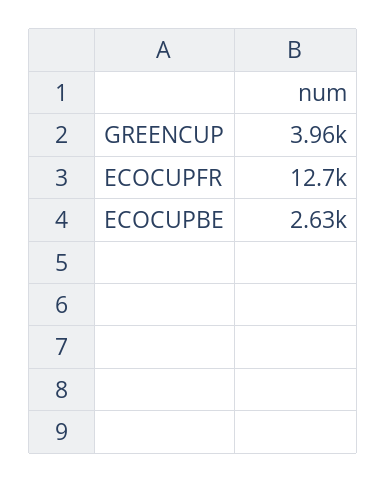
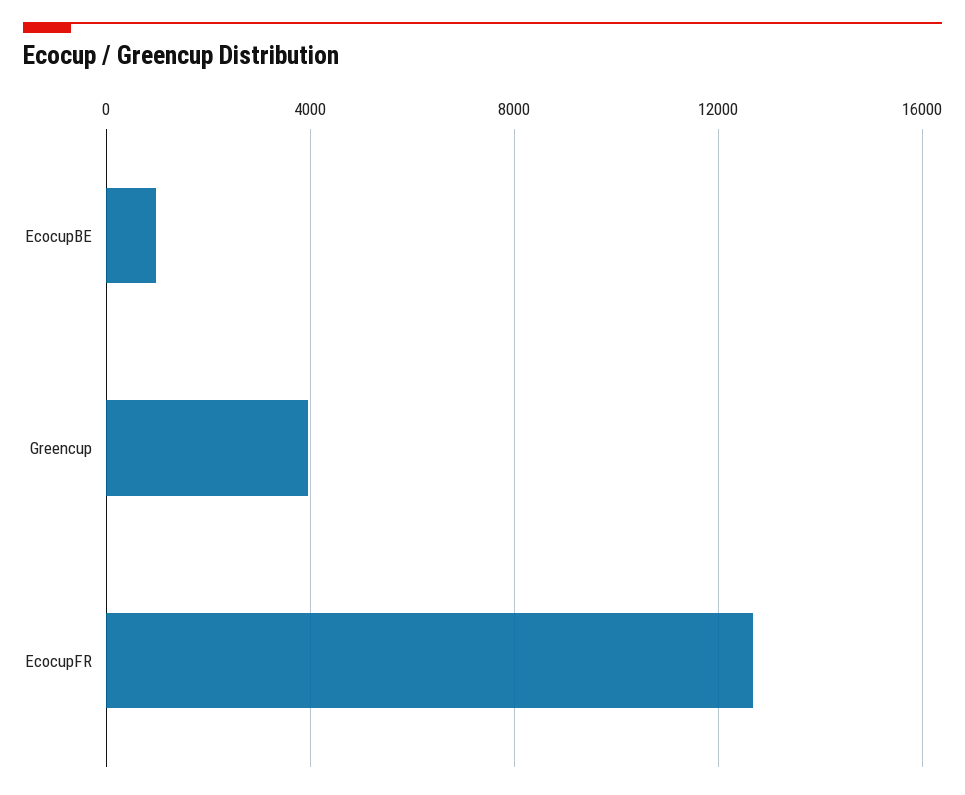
ECOCUPBE: 2630 -> 1000

